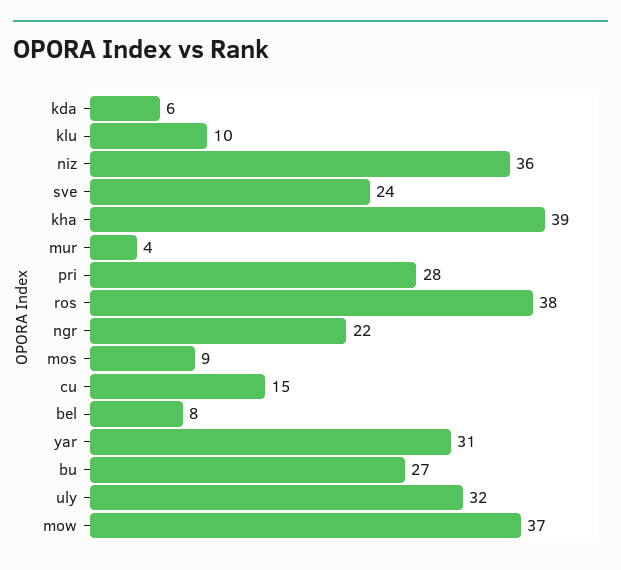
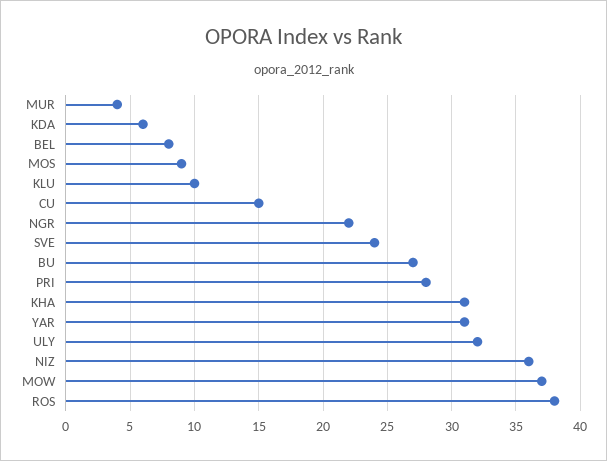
kha: 39 -> 31

